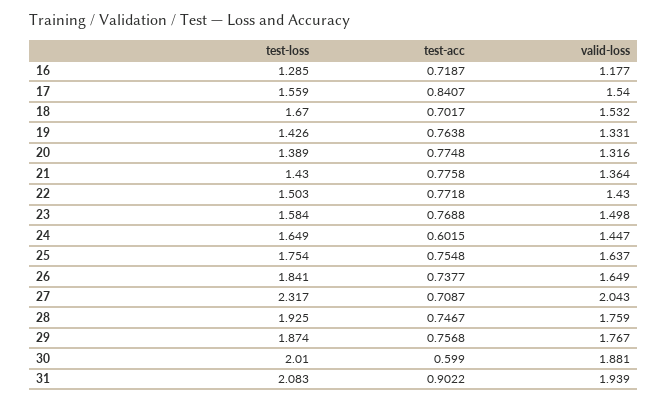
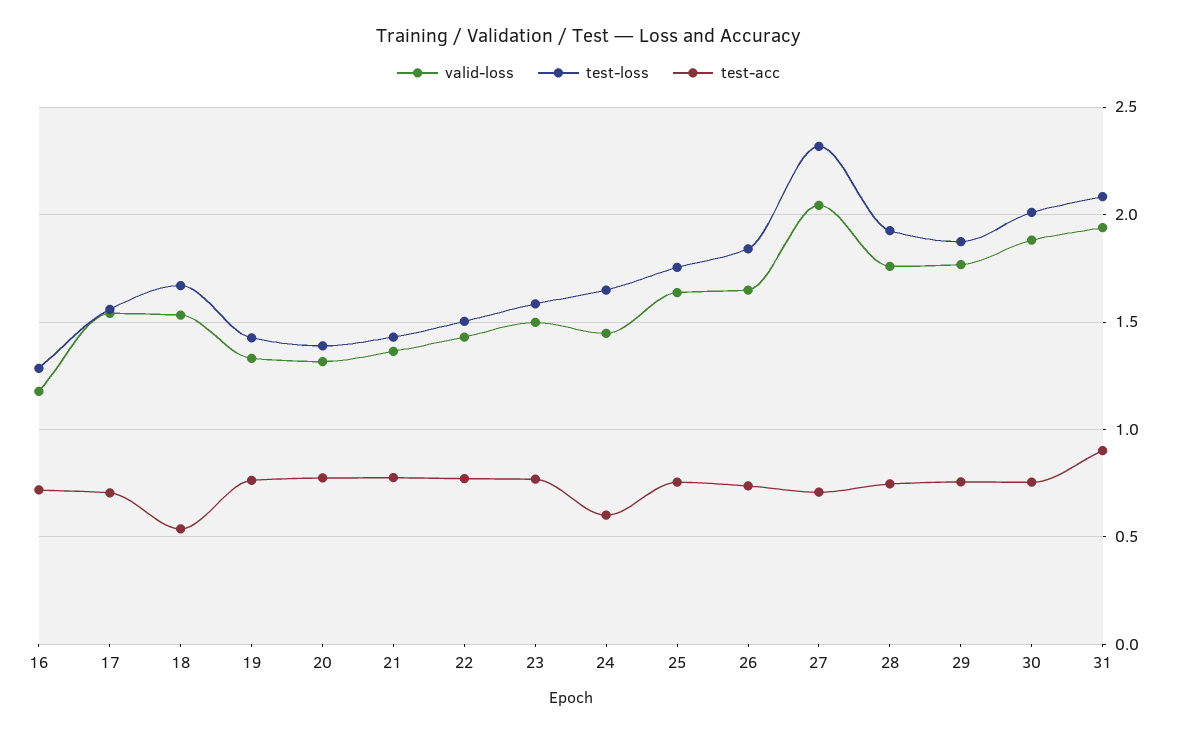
test-acc, 17: 0.8407 -> 0.7
test-acc, 18: 0.7017 -> 0.55
test-acc, 30: 0.599 -> 0.75

